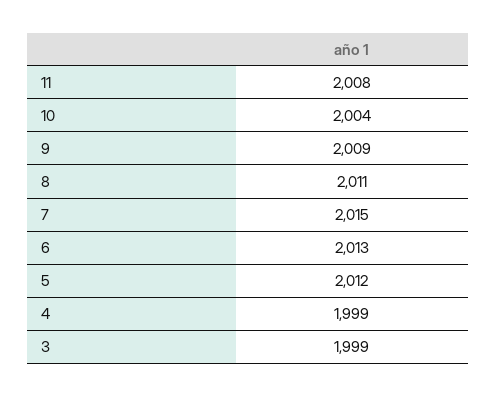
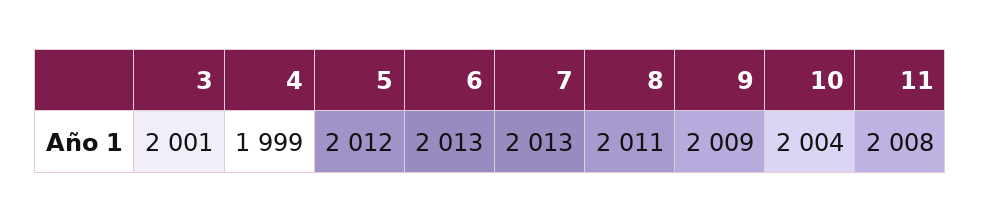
7: 2015 -> 2013
3: 1999 -> 2001

